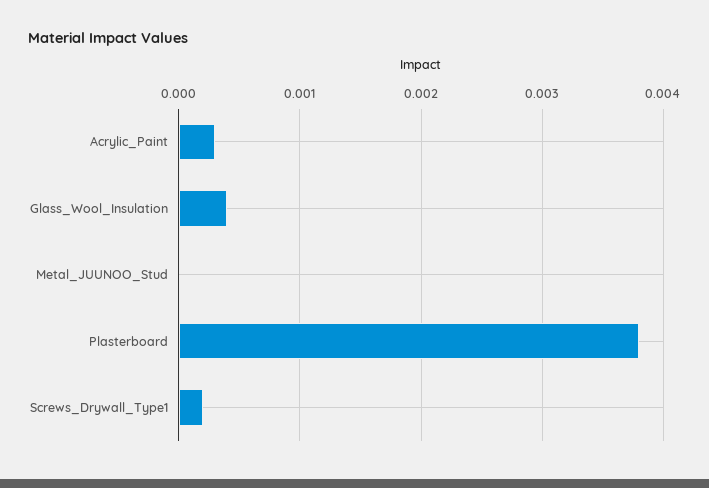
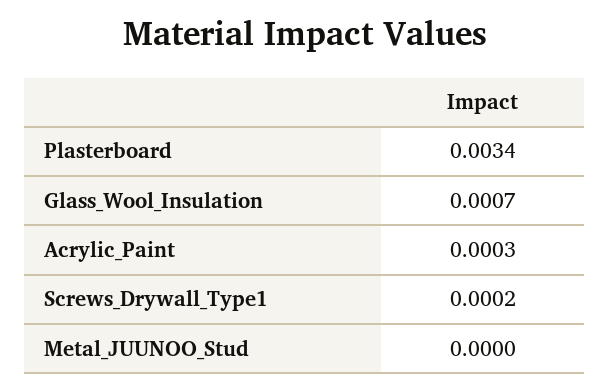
Glass_Wool_Insulation: 0.0004 -> 0.0007
Plasterboard: 0.0038 -> 0.0034

